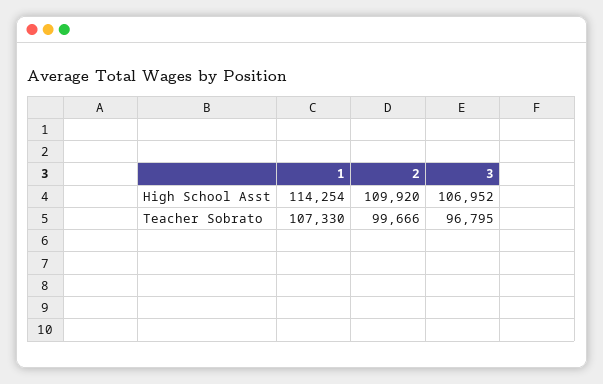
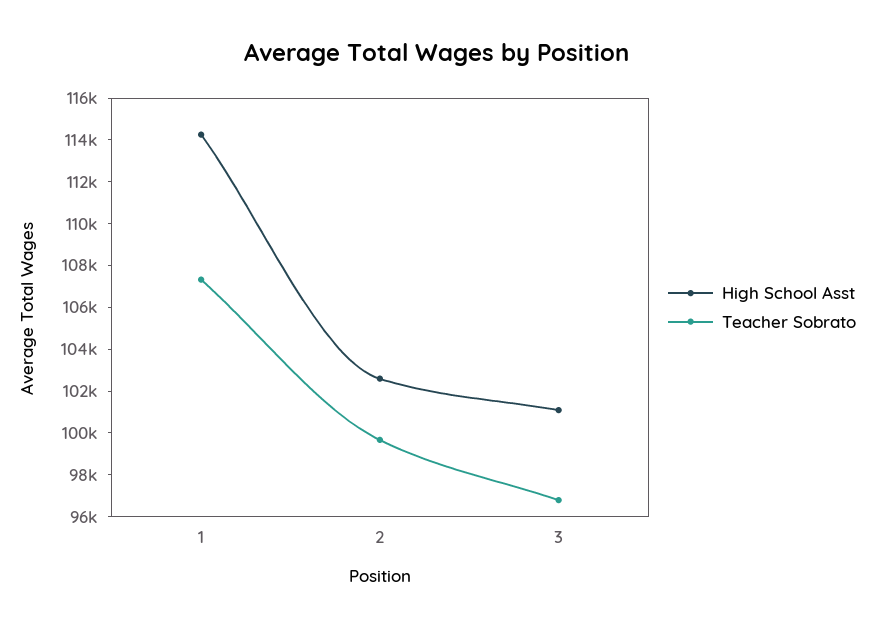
High School Asst, 2: 109920 -> 102500
High School Asst, 3: 106952 -> 101000

